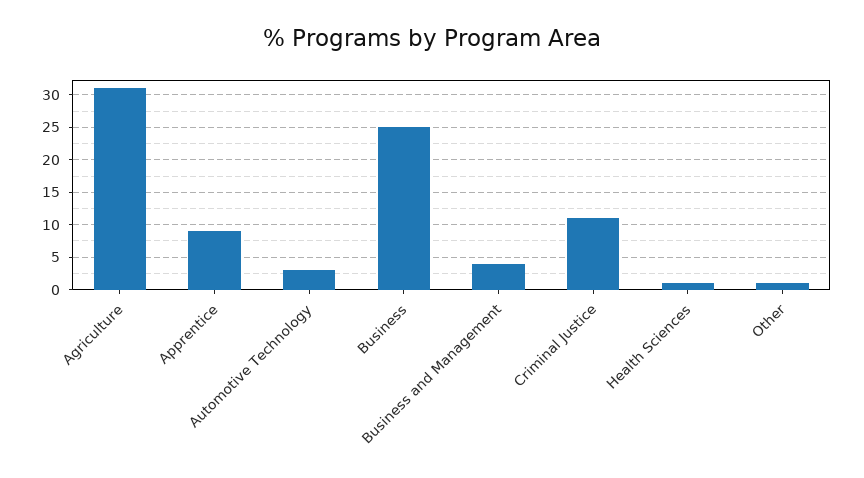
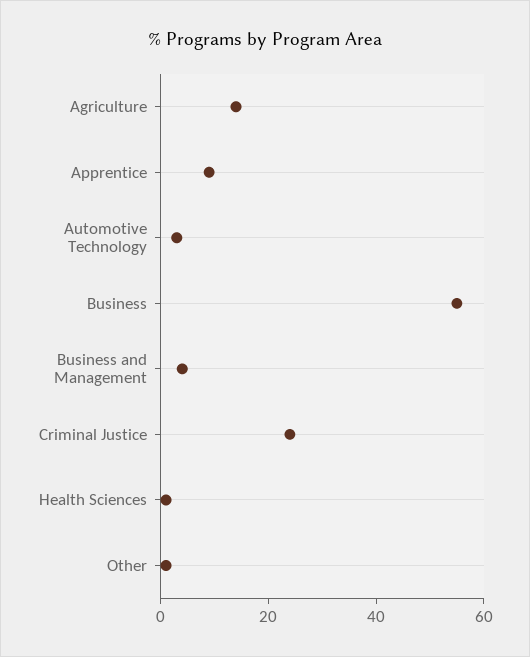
Agriculture: 31 -> 15
Business: 25 -> 55
Criminal Justice: 11 -> 25

